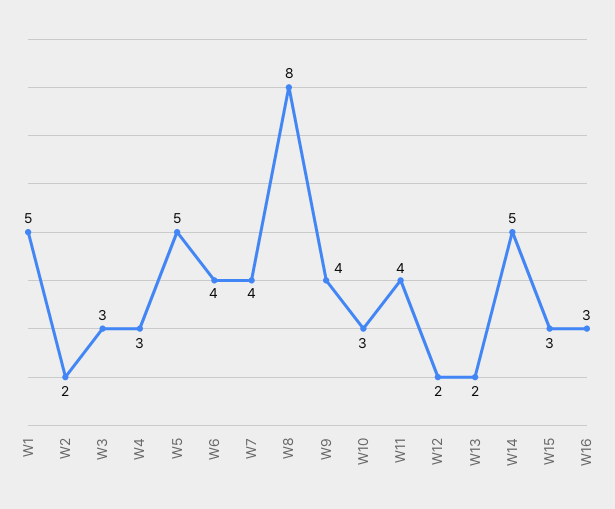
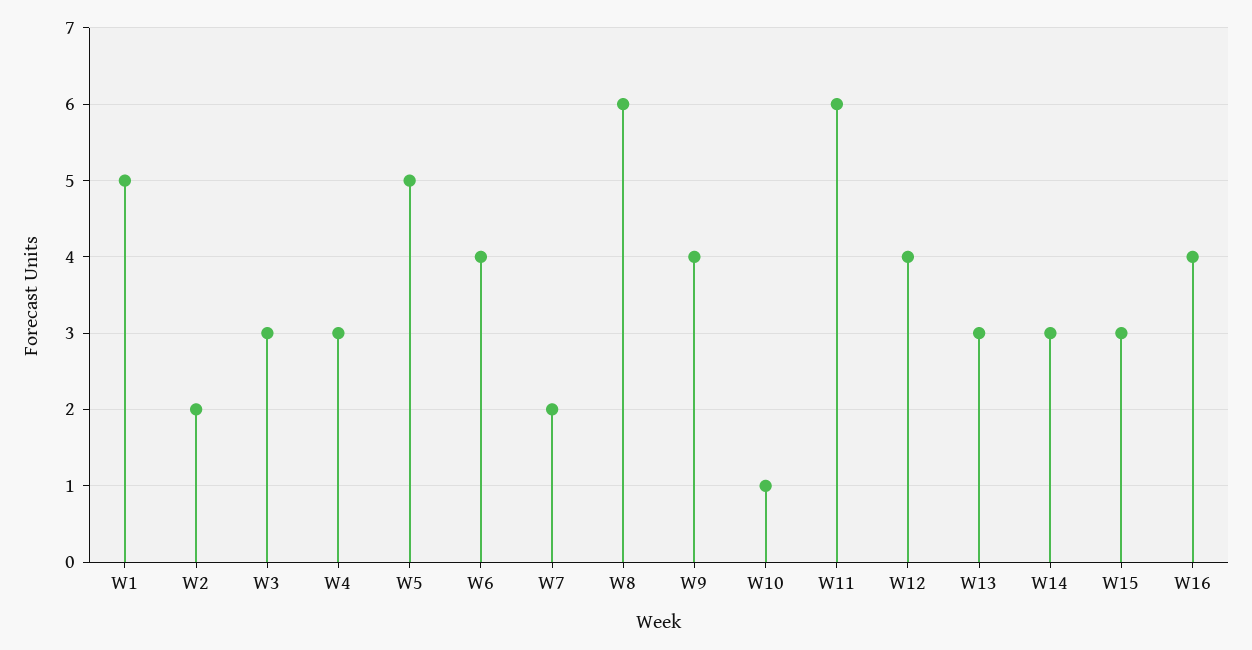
W7: 4 -> 2
W8: 8 -> 6
W10: 3 -> 1
W11: 4 -> 6
W12: 2 -> 4
W13: 2 -> 3
W14: 5 -> 3
W16: 3 -> 4

